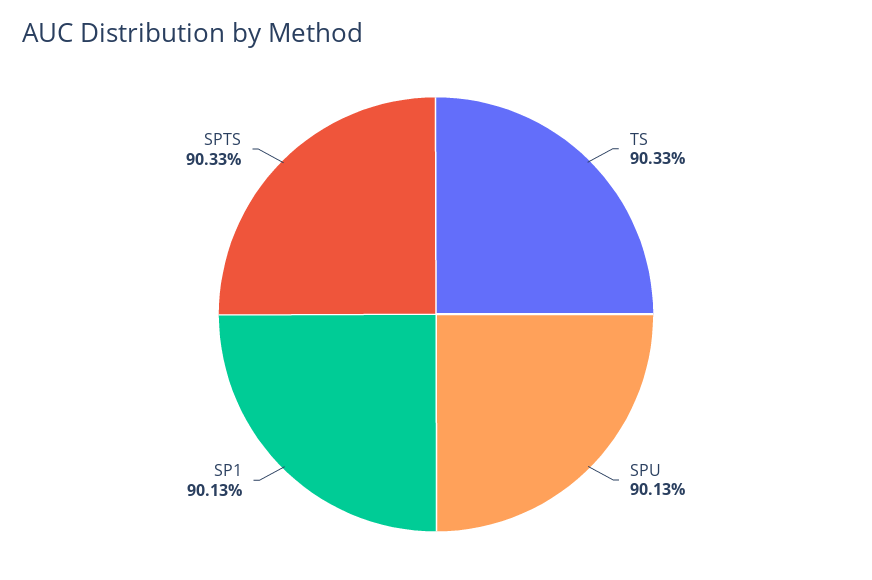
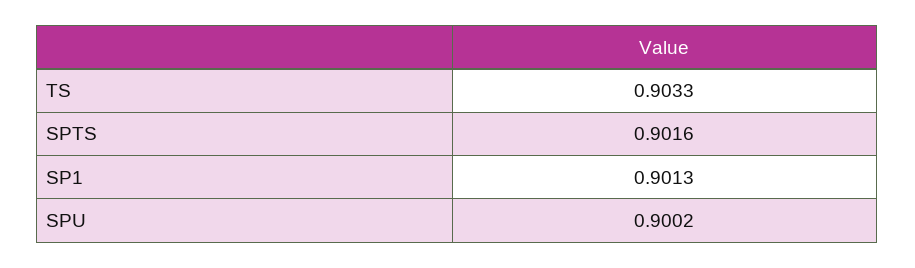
SPU: 0.9013 -> 0.9002
SPTS: 0.9033 -> 0.9016

